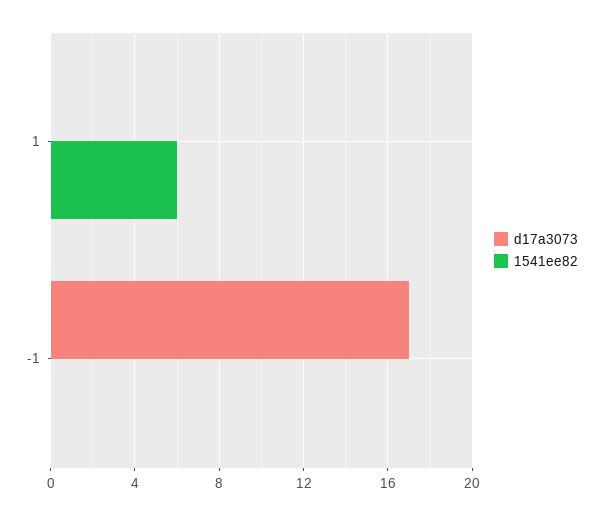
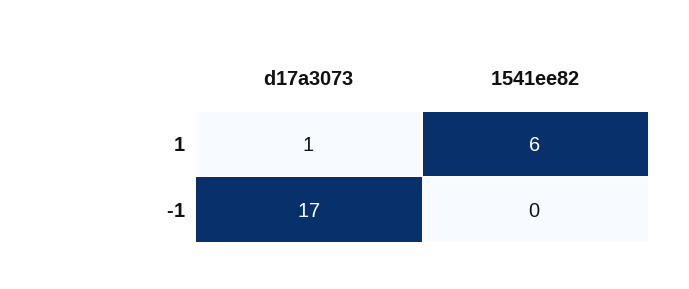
d17a3073, 1: 0 -> 1

